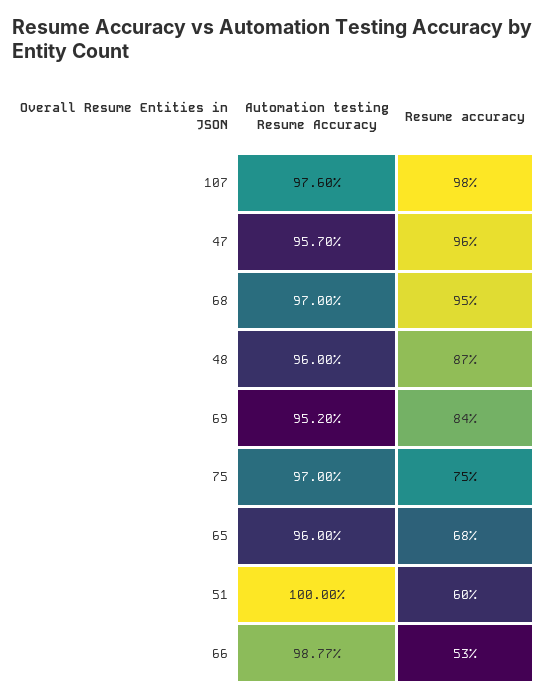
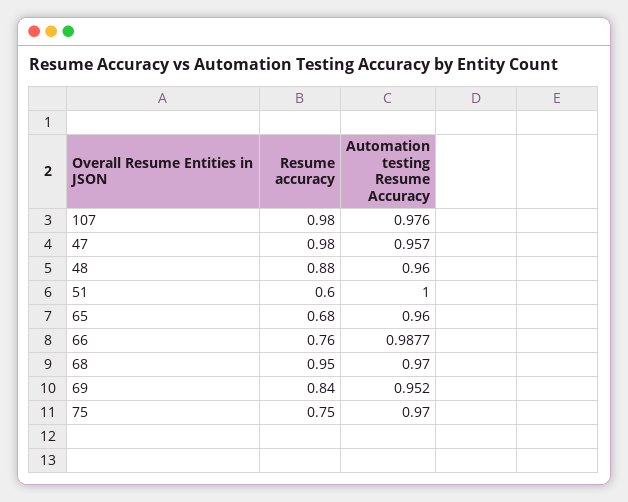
Resume accuracy, 47: 0.96 -> 0.98
Resume accuracy, 48: 0.87 -> 0.88
Resume accuracy, 66: 0.53 -> 0.76

